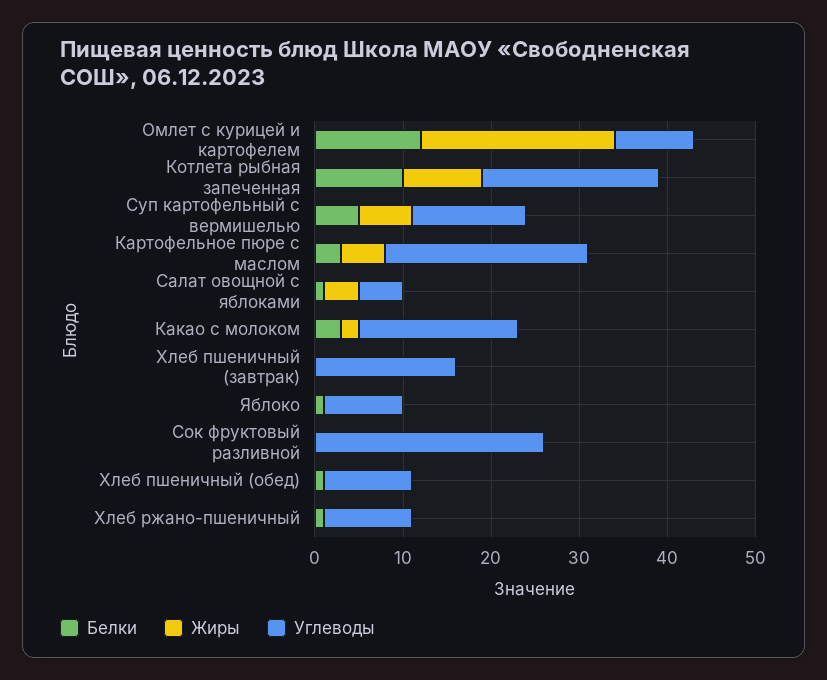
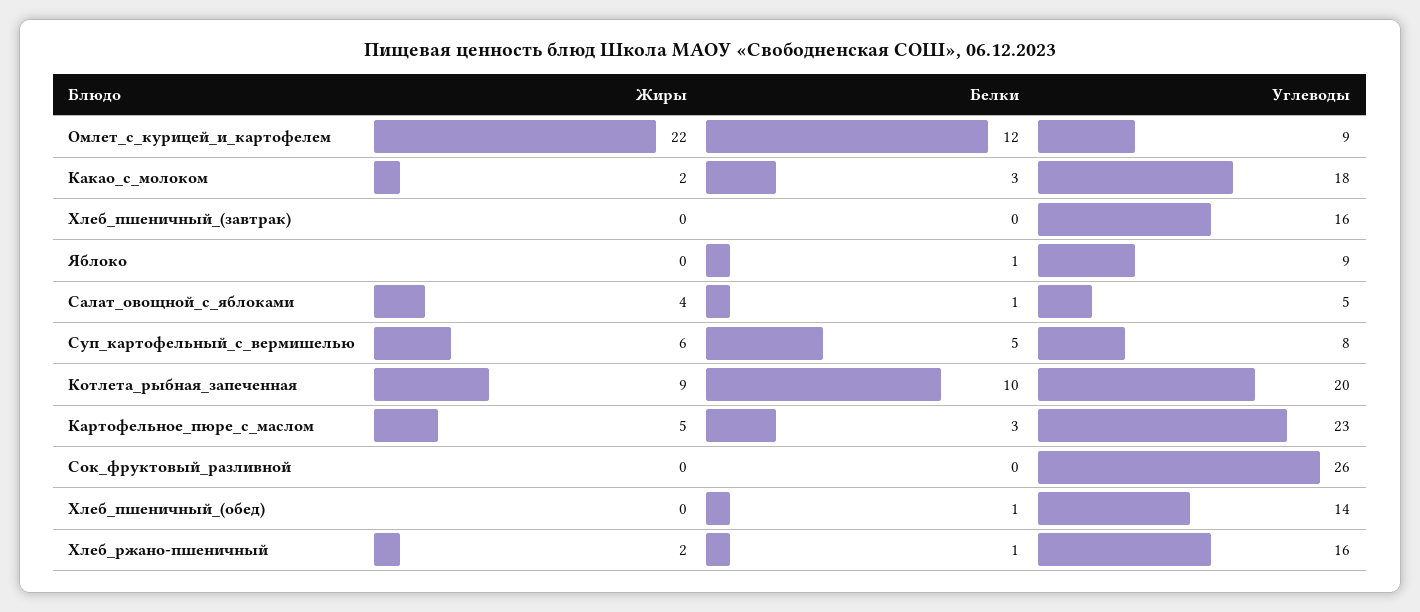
Углеводы, Суп картофельный с вермишелью: 13 -> 8
Углеводы, Хлеб пшеничный (обед): 10 -> 14
Жиры, Хлеб ржано-пшеничный: 0 -> 2
Углеводы, Хлеб ржано-пшеничный: 10 -> 16

